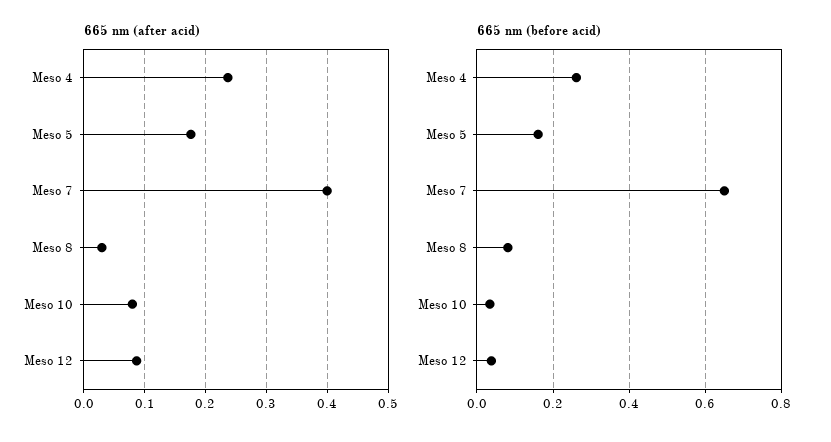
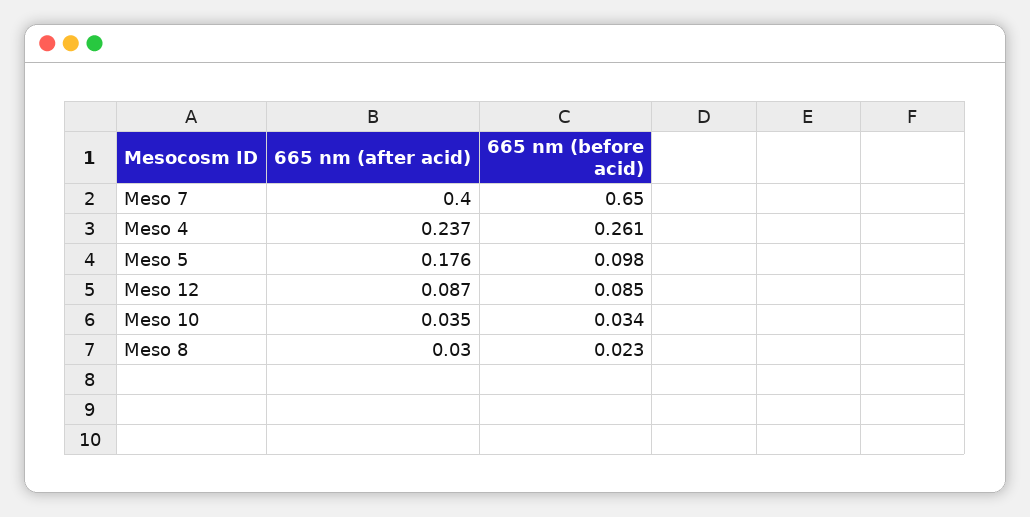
665 nm (after acid), Meso 10: 0.08 -> 0.035
665 nm (before acid), Meso 5: 0.16 -> 0.098
665 nm (before acid), Meso 8: 0.08 -> 0.023
665 nm (before acid), Meso 12: 0.04 -> 0.085

